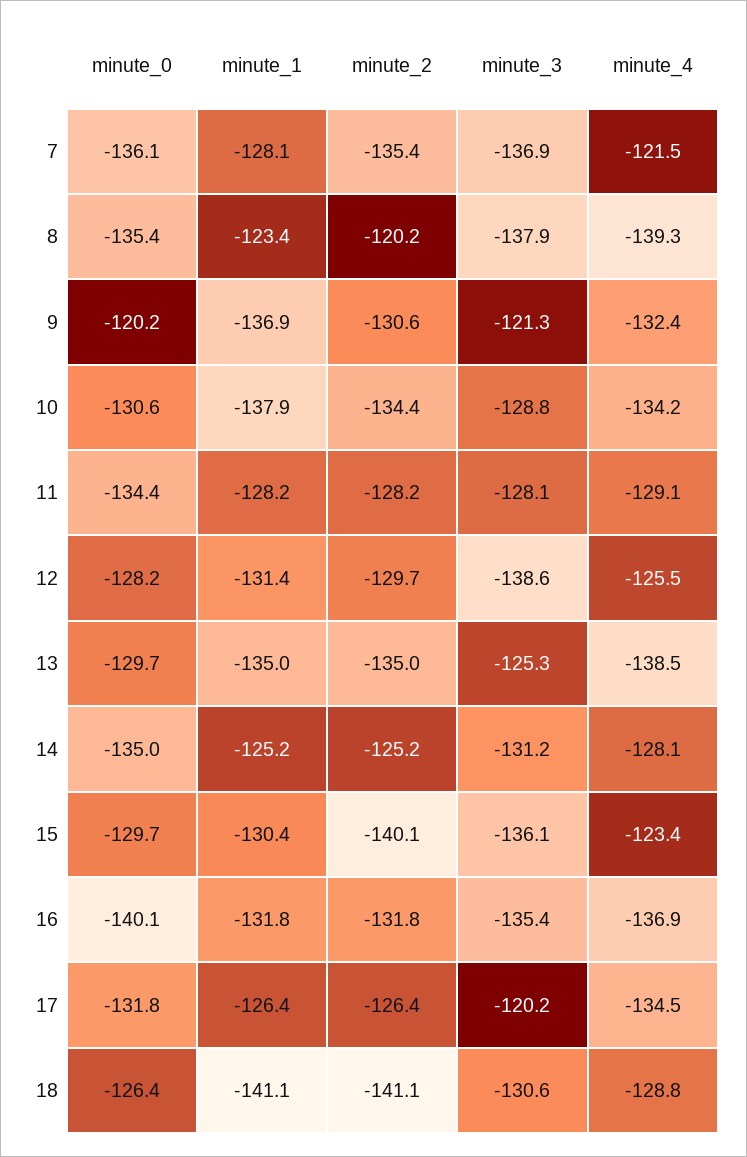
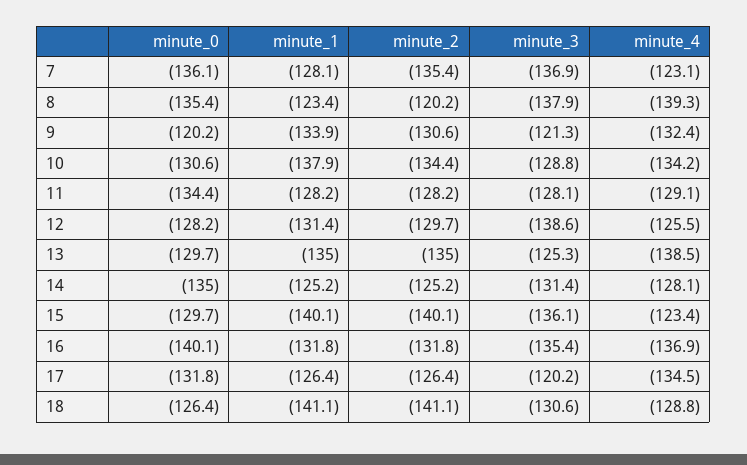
minute_4, 7: -121.5 -> -123.1
minute_1, 9: -136.9 -> -133.9
minute_3, 14: -131.2 -> -131.4
minute_1, 15: -130.4 -> -140.1

